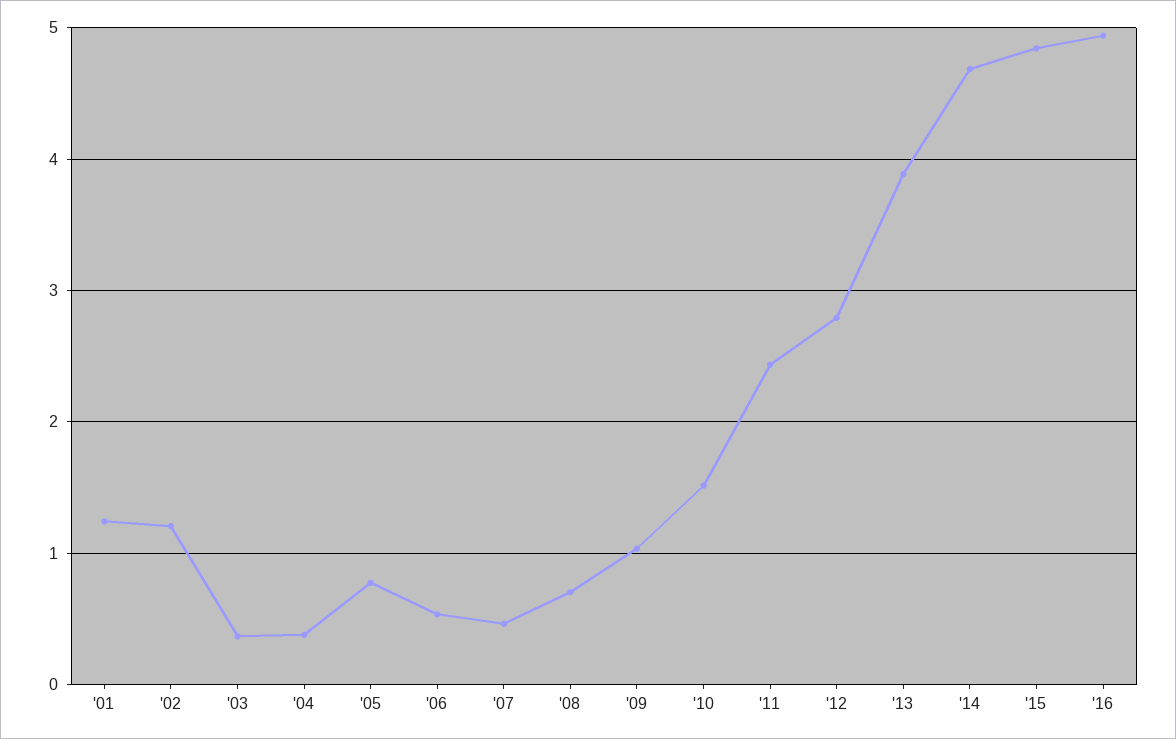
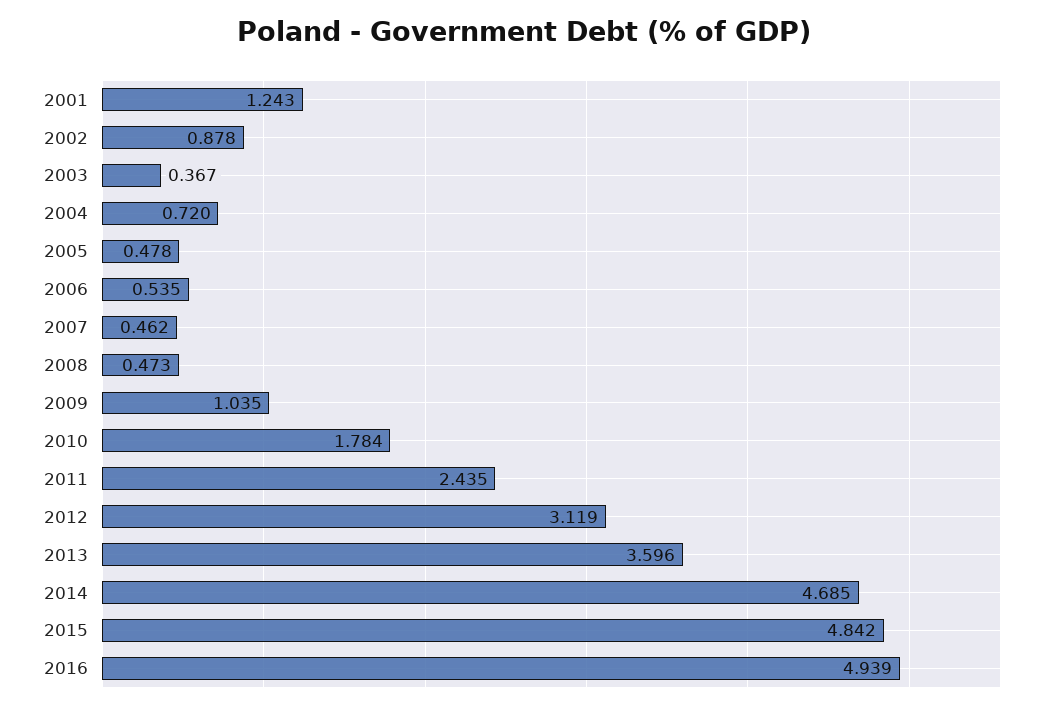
'02: 1.2 -> 0.878
'04: 0.4 -> 0.72
'05: 0.8 -> 0.478
'08: 0.7 -> 0.473
'10: 1.5 -> 1.784
'12: 2.8 -> 3.119
'13: 3.9 -> 3.596

